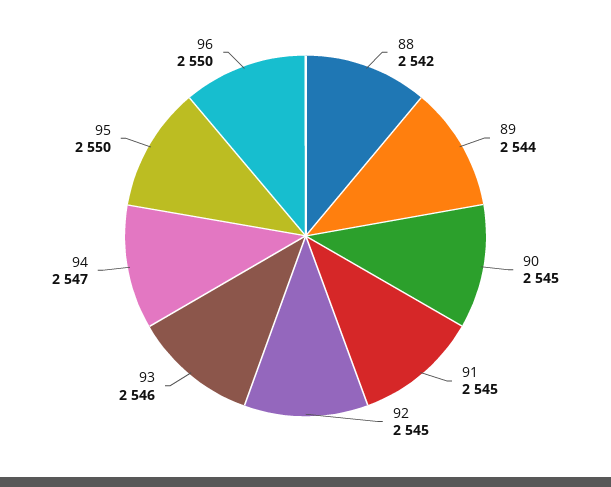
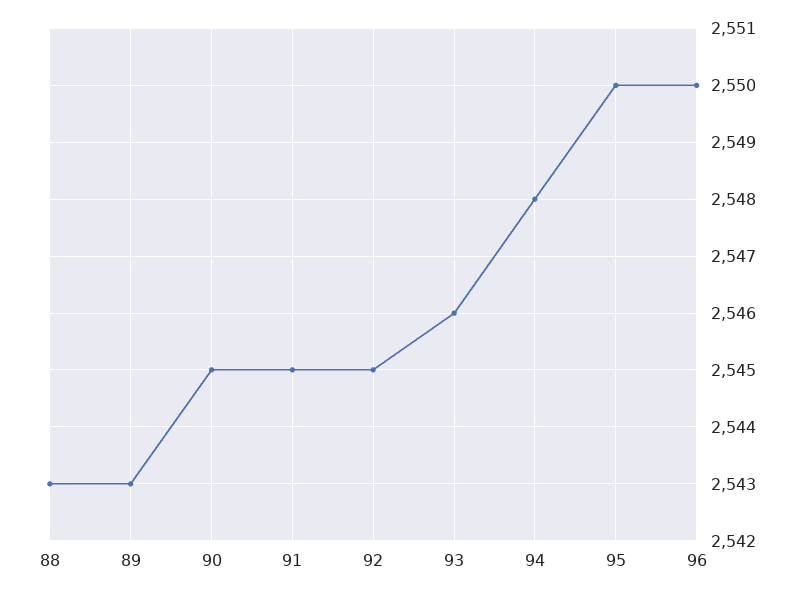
88: 2542 -> 2543
89: 2544 -> 2543
94: 2547 -> 2548

